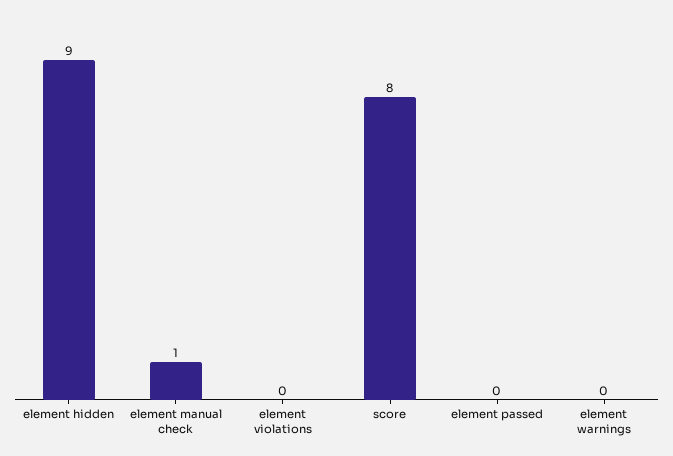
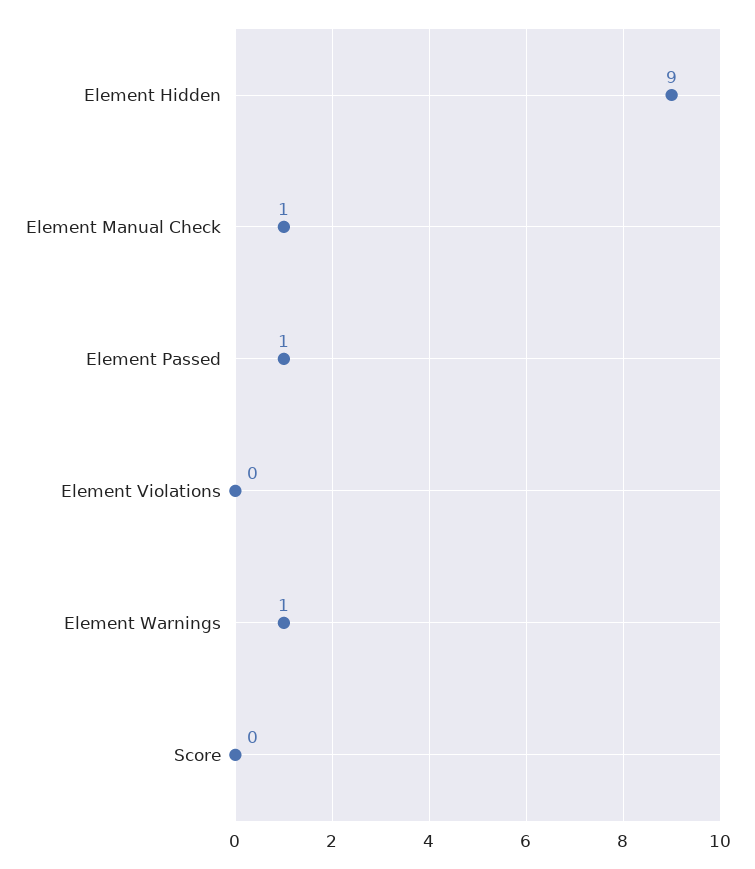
score: 8 -> 0
element passed: 0 -> 1
element warnings: 0 -> 1

